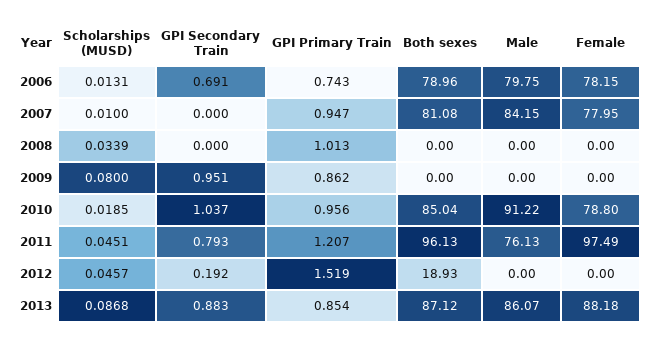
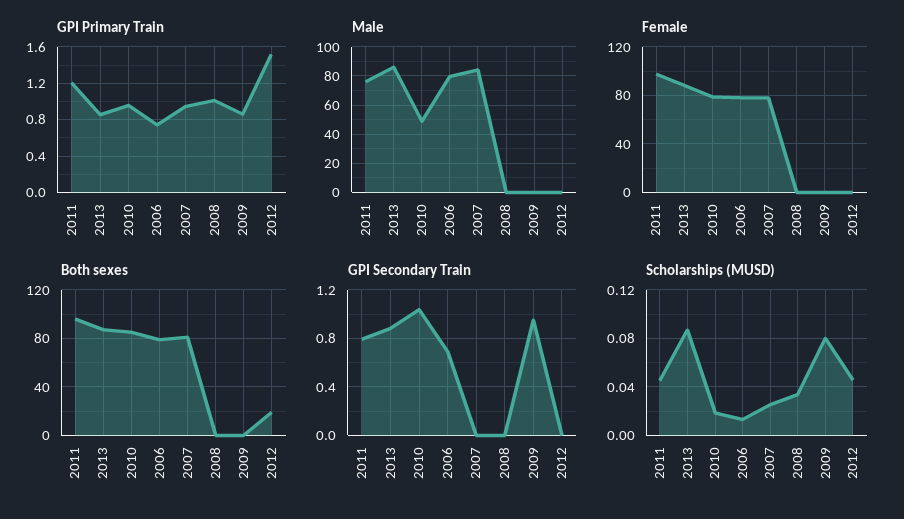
Scholarships (MUSD), 2007: 0.01 -> 0.025
Male, 2010: 91.22 -> 50
GPI Secondary Train, 2012: 0.192 -> 0

